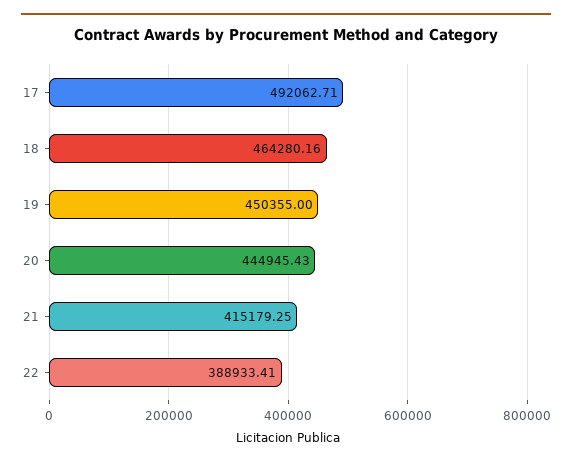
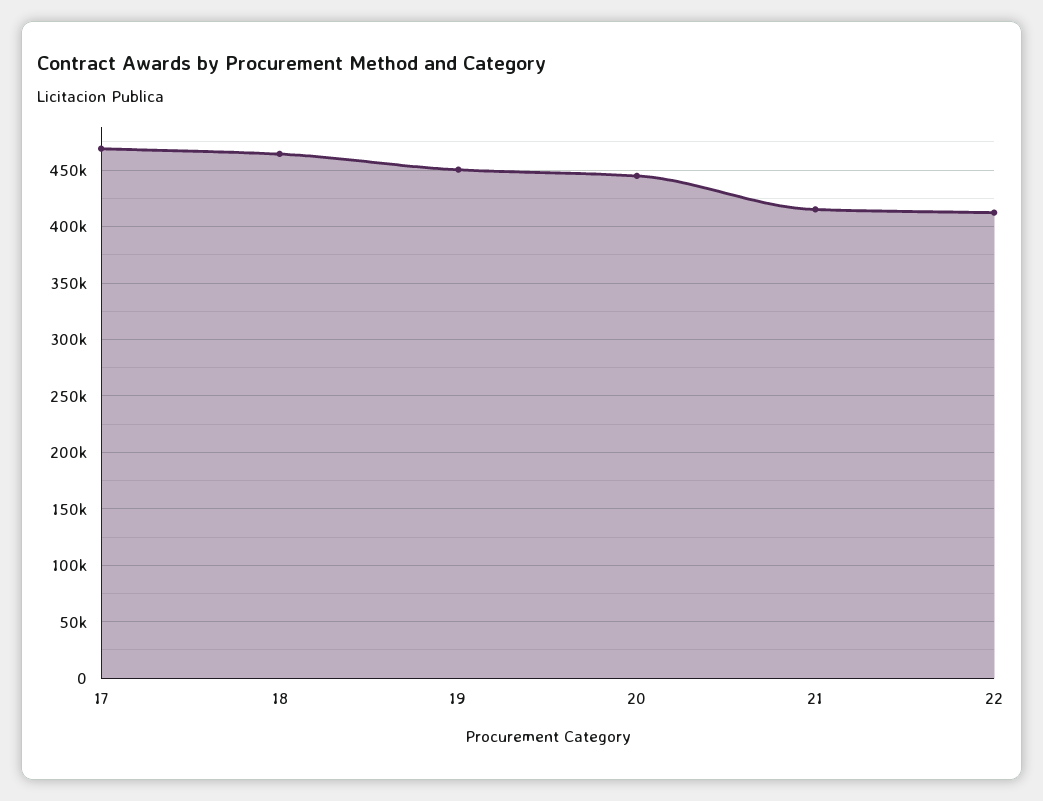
17: 492062.71 -> 470000
22: 388933.41 -> 410000

